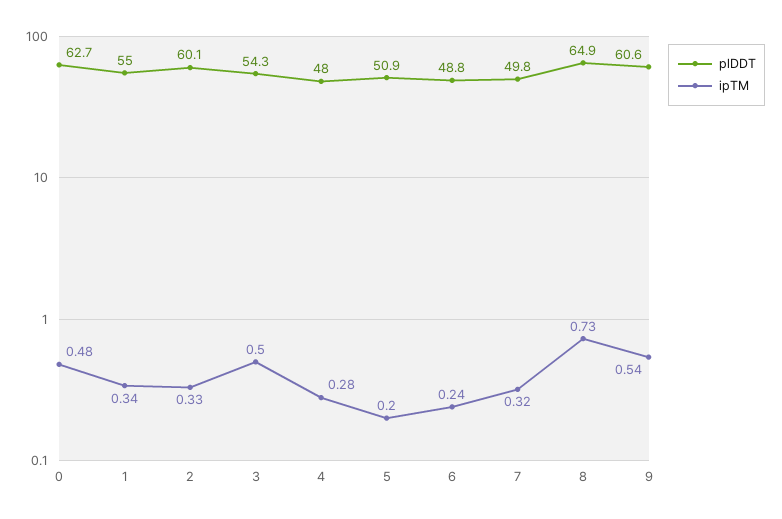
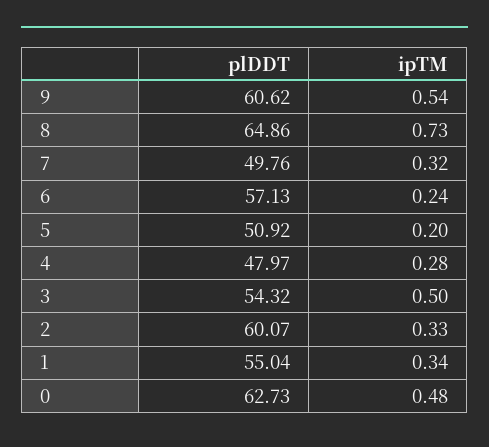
plDDT, 6: 48.8 -> 57.13

